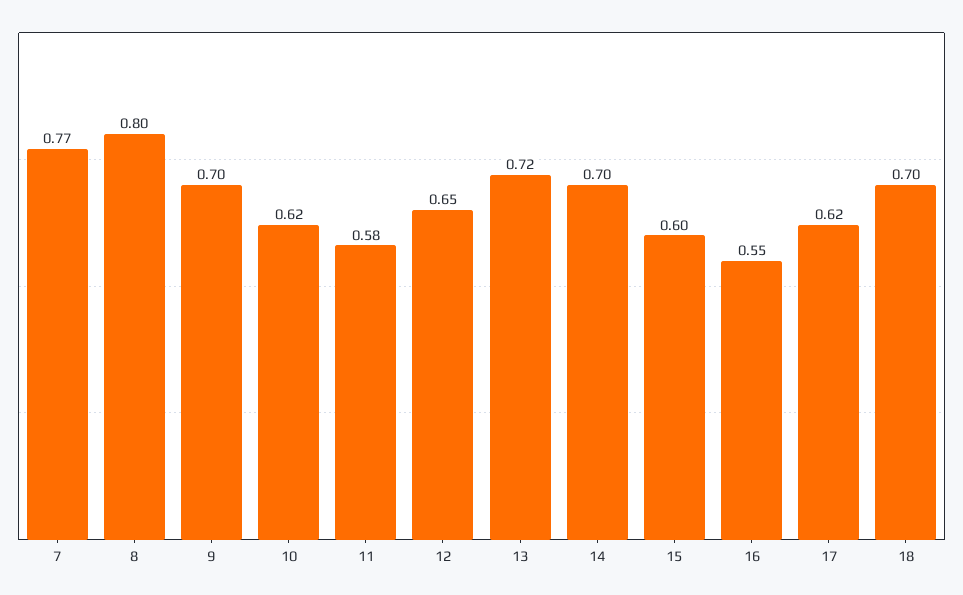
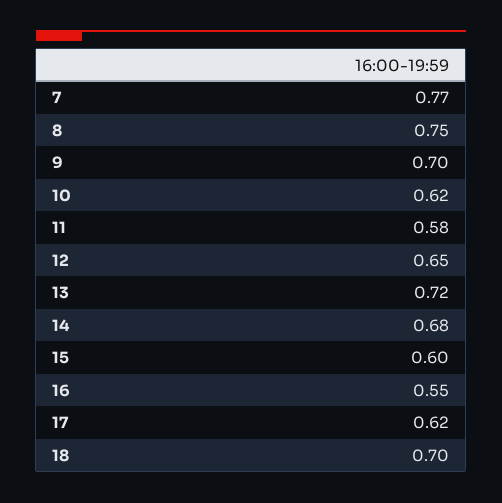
8: 0.8 -> 0.75
14: 0.7 -> 0.68

